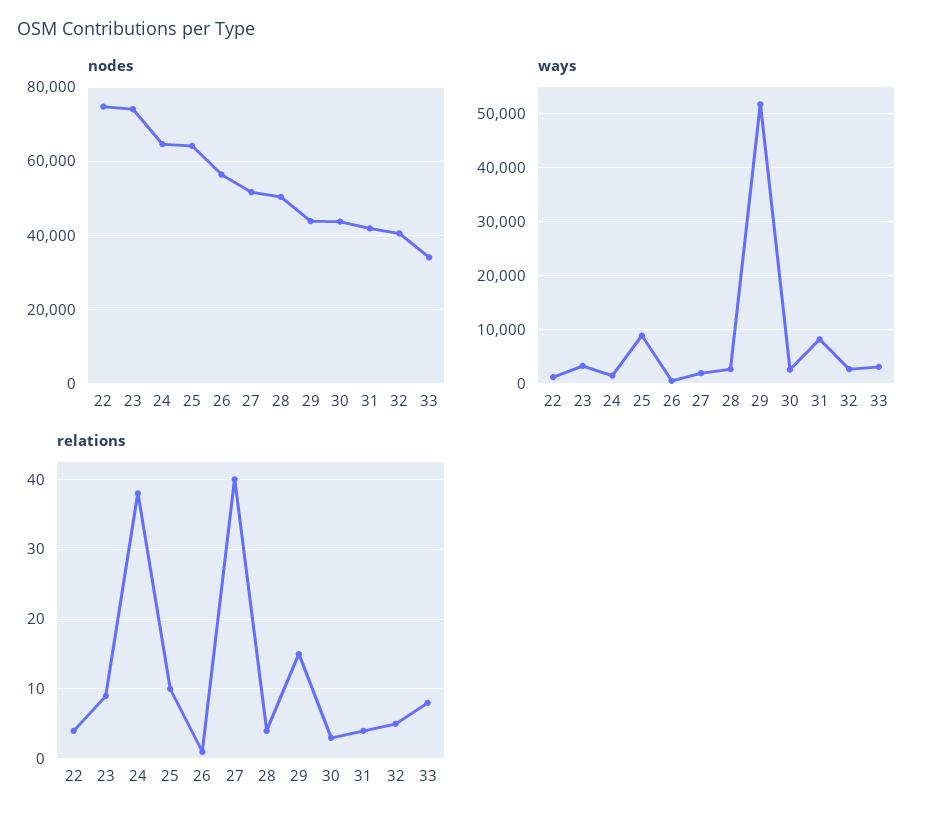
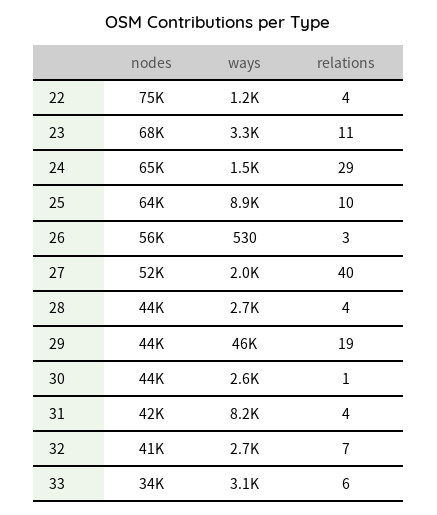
nodes, 23: 74000 -> 68000
nodes, 28: 50000 -> 44000
ways, 29: 52000 -> 46000
relations, 23: 9 -> 11
relations, 24: 38 -> 29
relations, 26: 1 -> 3
relations, 29: 15 -> 19
relations, 30: 3 -> 1
relations, 32: 5 -> 7
relations, 33: 8 -> 6

